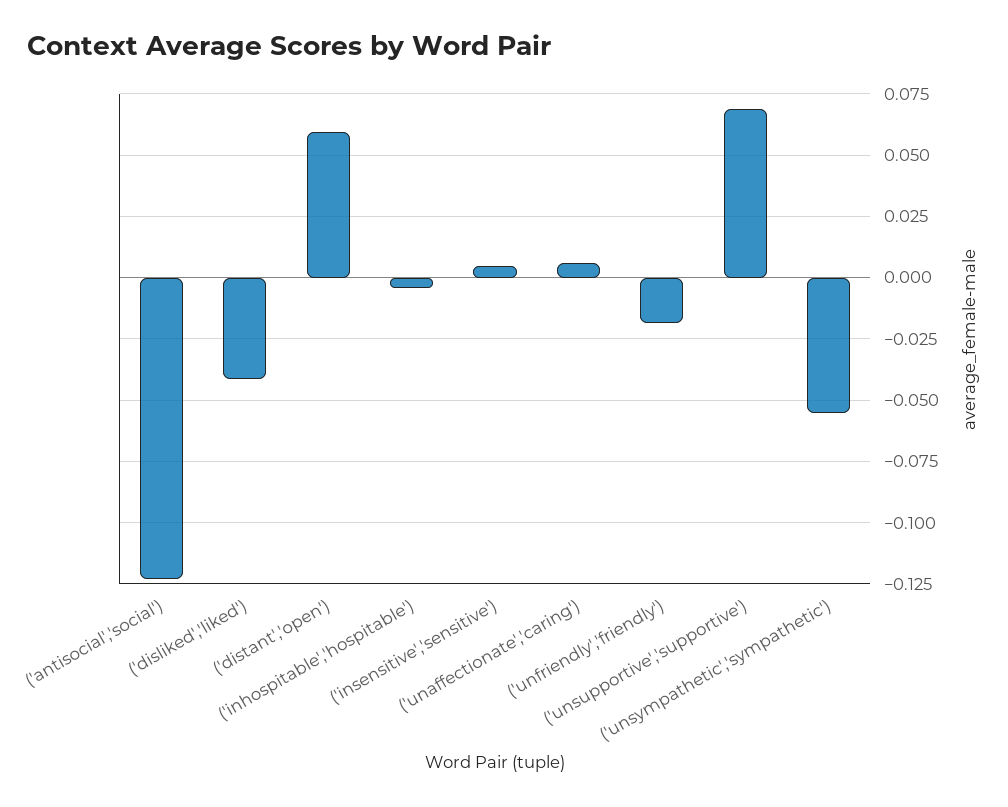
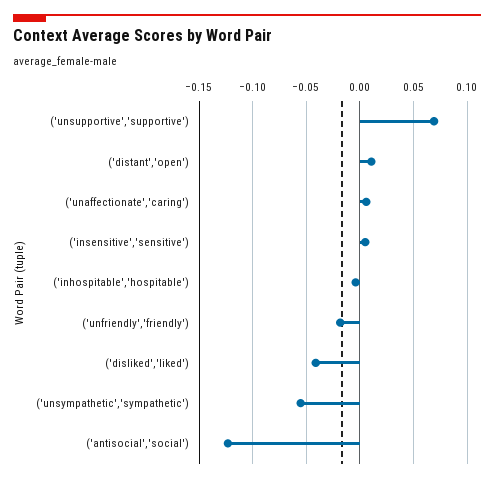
('distant','open'): 0.06 -> 0.01

